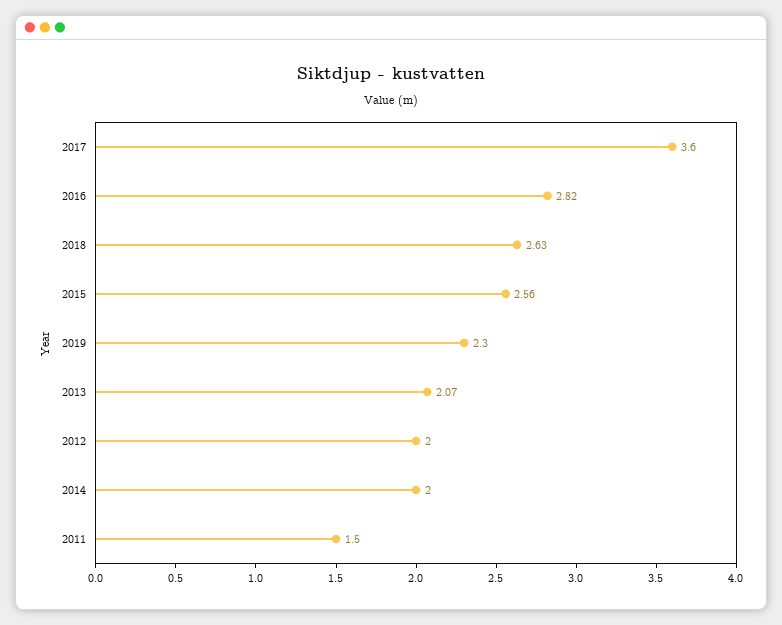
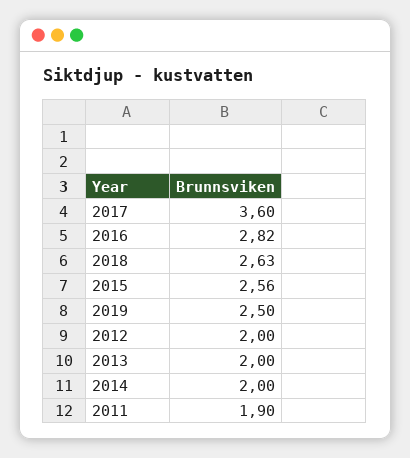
2019: 2.3 -> 2.5
2013: 2.07 -> 2
2011: 1.5 -> 1.9

